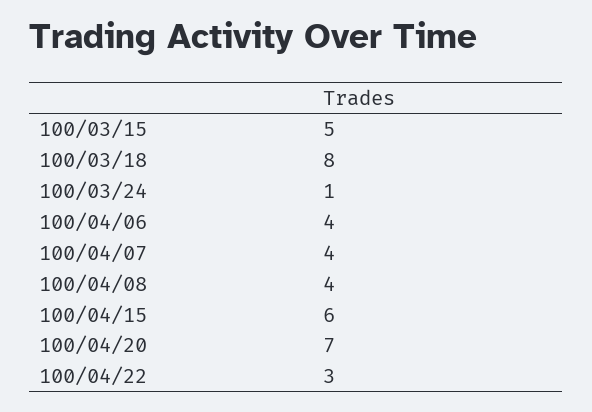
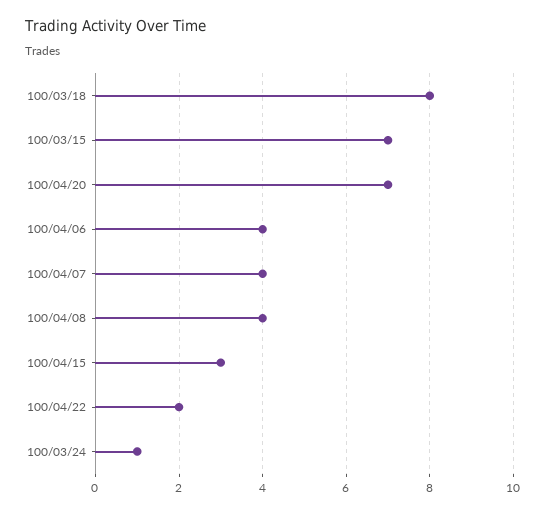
100/03/15: 5 -> 7
100/04/15: 6 -> 3
100/04/22: 3 -> 2

